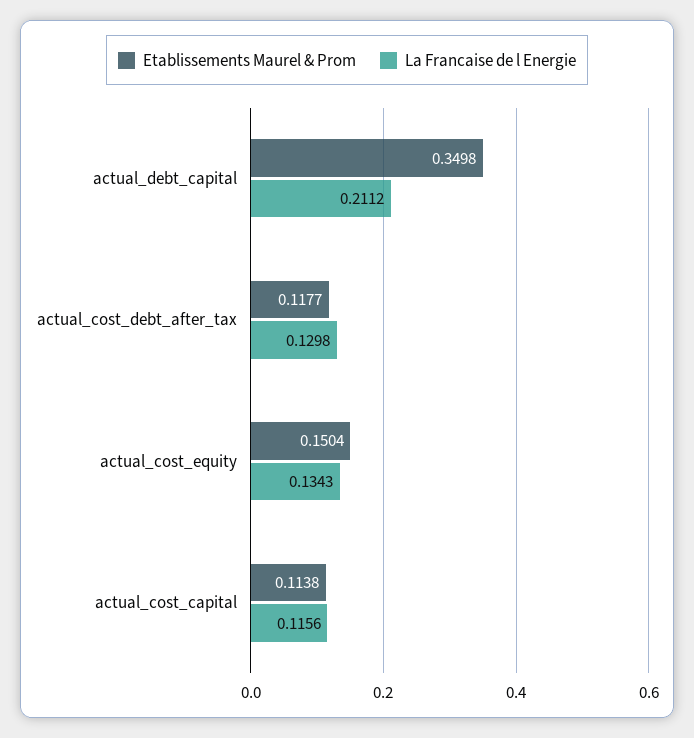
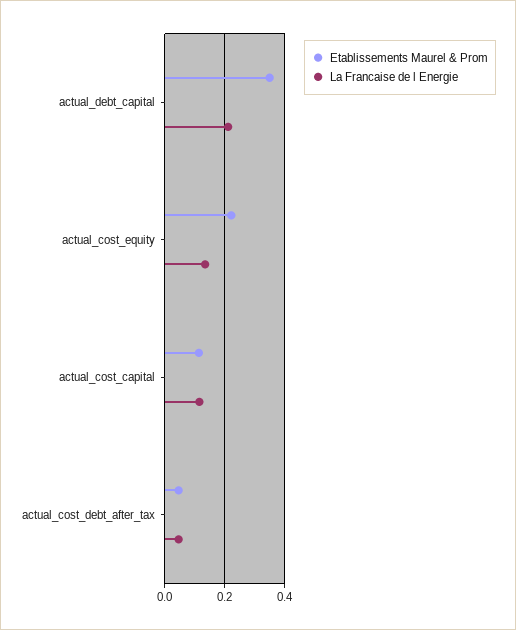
Etablissements Maurel & Prom, actual_cost_debt_after_tax: 0.1177 -> 0.05
La Francaise de l Energie, actual_cost_debt_after_tax: 0.1298 -> 0.05
Etablissements Maurel & Prom, actual_cost_equity: 0.1504 -> 0.225

